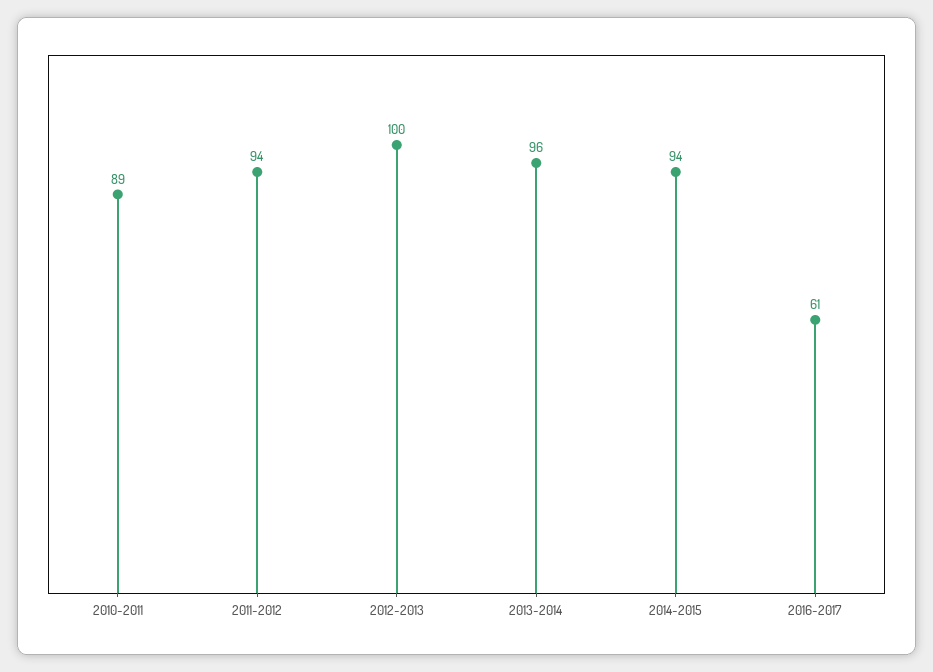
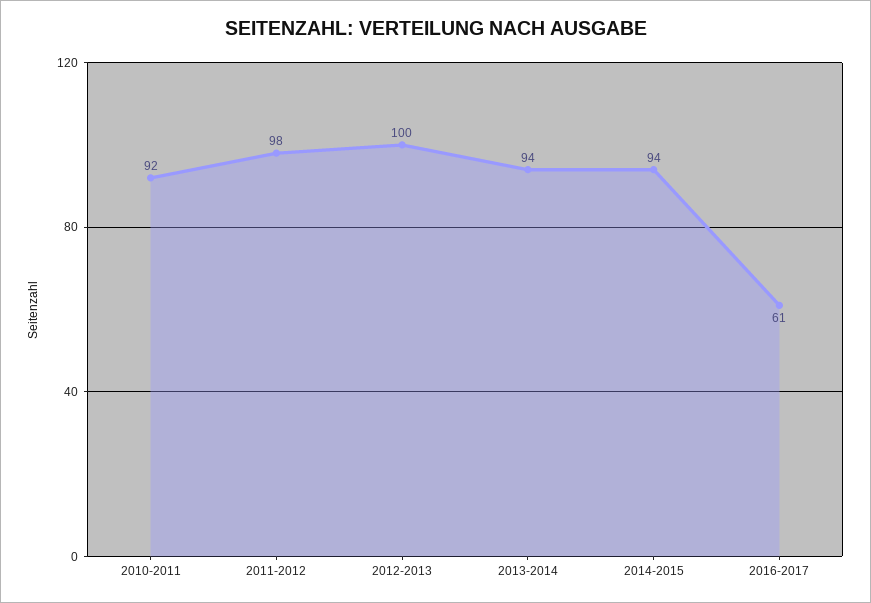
2010-2011: 89 -> 92
2011-2012: 94 -> 98
2013-2014: 96 -> 94

